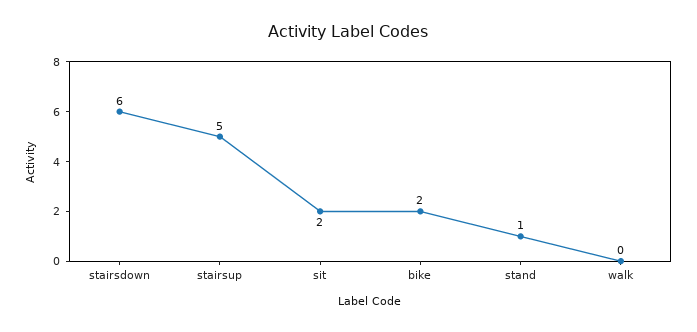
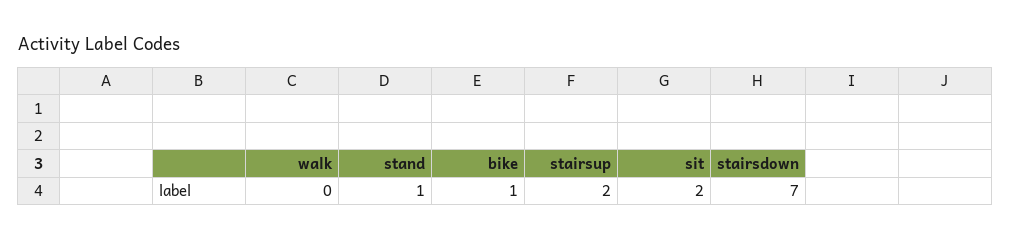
stairsdown: 6 -> 7
stairsup: 5 -> 2
bike: 2 -> 1

